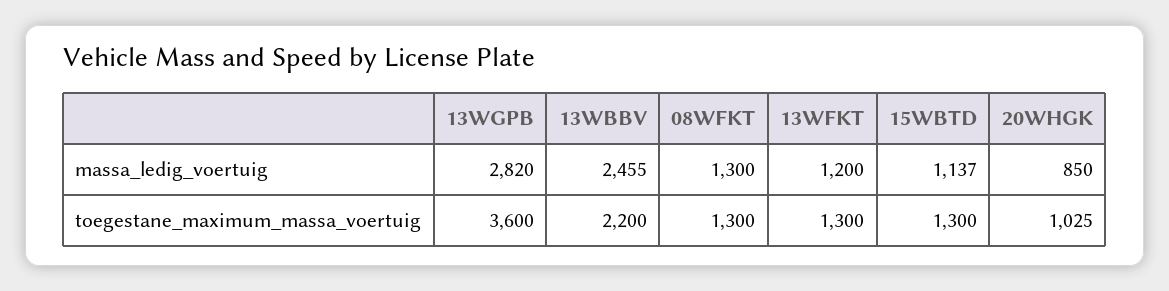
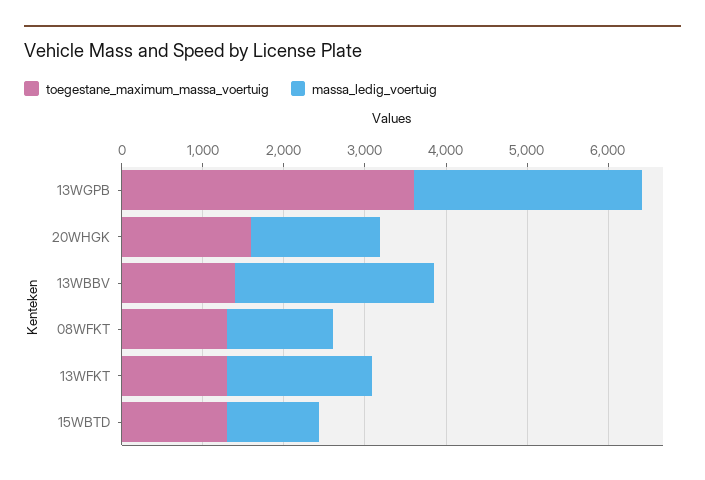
massa_ledig_voertuig, 13WFKT: 1200 -> 1800
massa_ledig_voertuig, 20WHGK: 850 -> 1600
toegestane_maximum_massa_voertuig, 13WBBV: 2200 -> 1400
toegestane_maximum_massa_voertuig, 20WHGK: 1025 -> 1600

